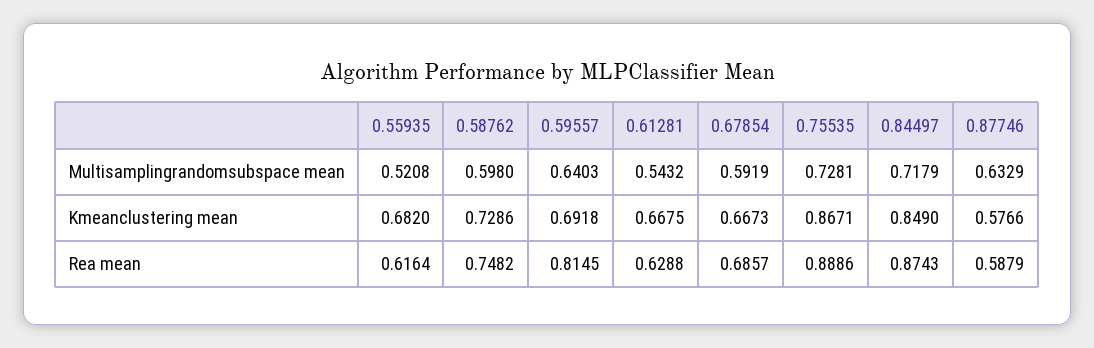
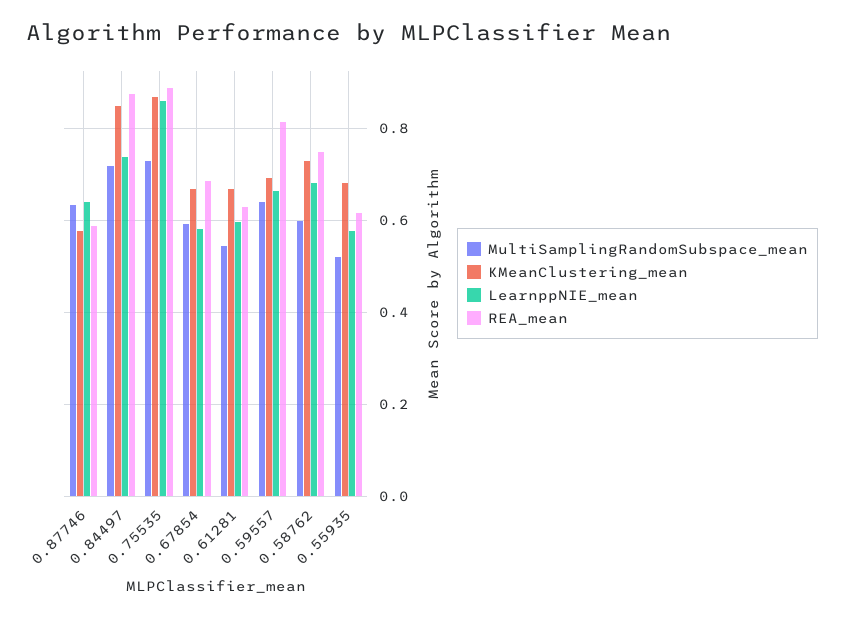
LearnppNIE_mean, 0.87746: none -> 0.64
LearnppNIE_mean, 0.84497: none -> 0.74
LearnppNIE_mean, 0.75535: none -> 0.86
LearnppNIE_mean, 0.67854: none -> 0.58
LearnppNIE_mean, 0.61281: none -> 0.6
LearnppNIE_mean, 0.59557: none -> 0.66
LearnppNIE_mean, 0.58762: none -> 0.68
LearnppNIE_mean, 0.55935: none -> 0.58

